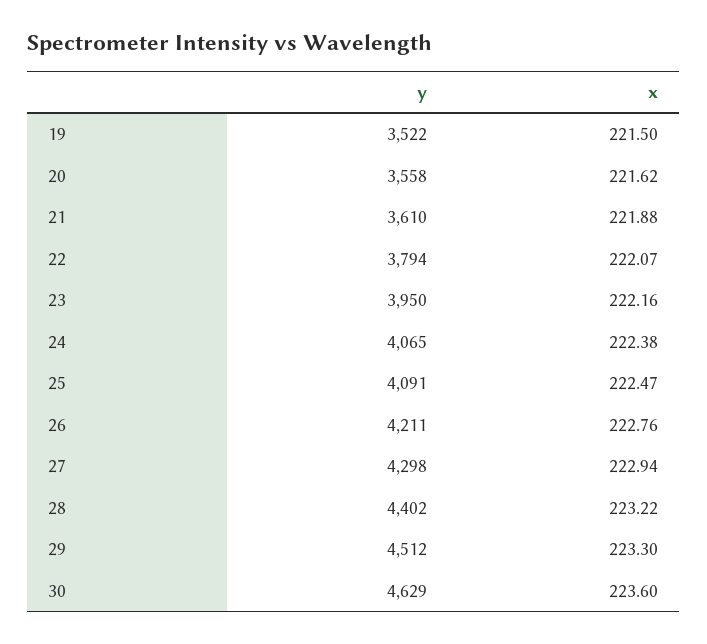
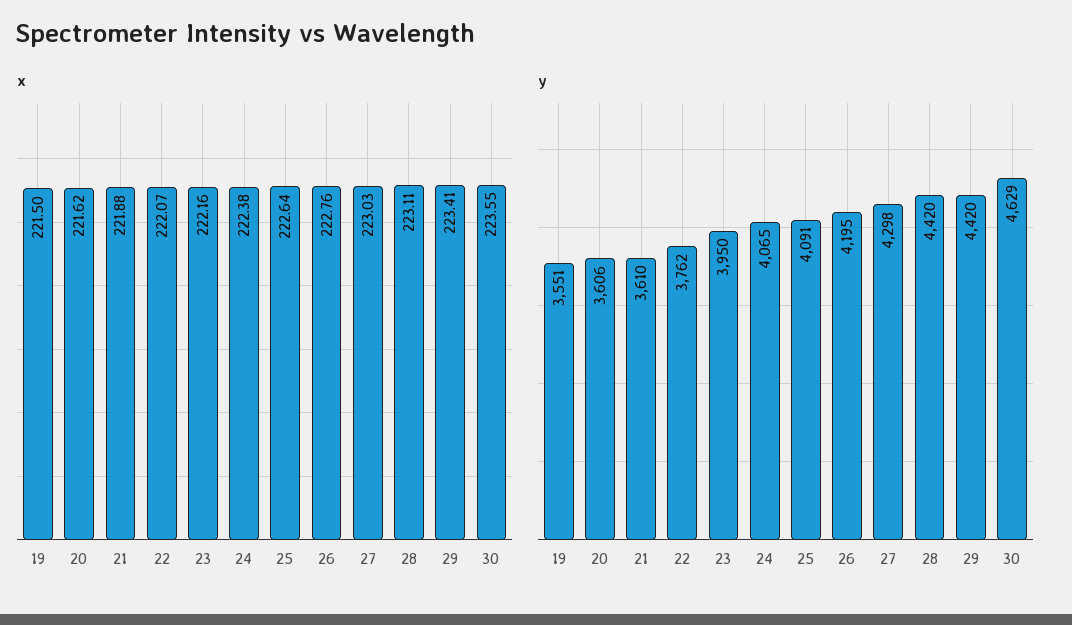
y, 19: 3522 -> 3551
y, 20: 3558 -> 3606
y, 22: 3794 -> 3762
x, 25: 222.47 -> 222.64
y, 26: 4211 -> 4195
x, 27: 222.94 -> 223.03
y, 28: 4402 -> 4420
x, 28: 223.22 -> 223.11
y, 29: 4512 -> 4420
x, 29: 223.3 -> 223.41
x, 30: 223.6 -> 223.55

